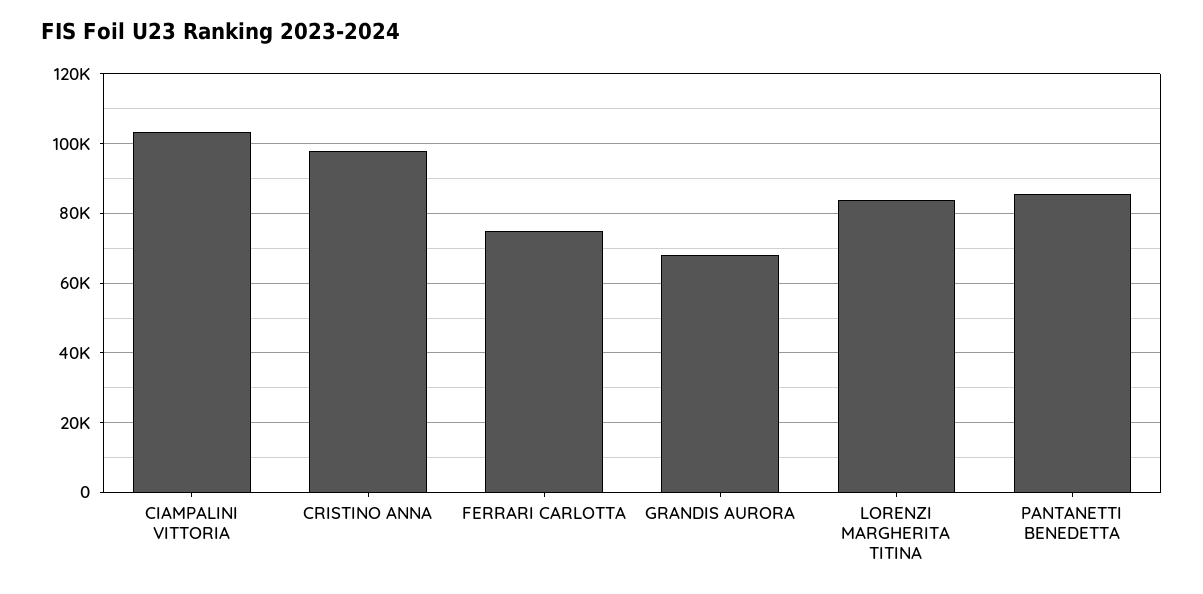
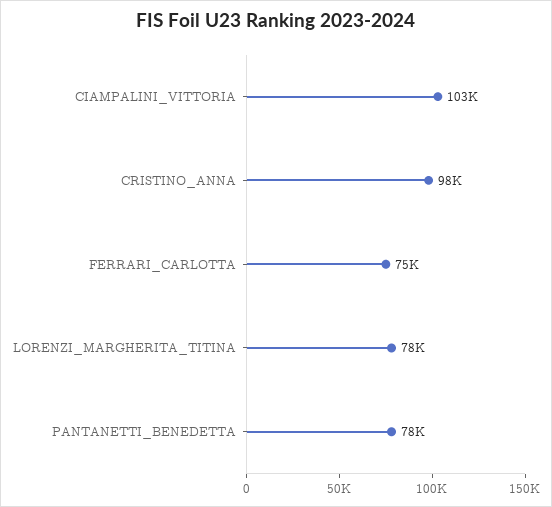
GRANDIS AURORA: 68000 -> none
LORENZI MARGHERITA TITINA: 84000 -> 78000
PANTANETTI BENEDETTA: 86000 -> 78000

